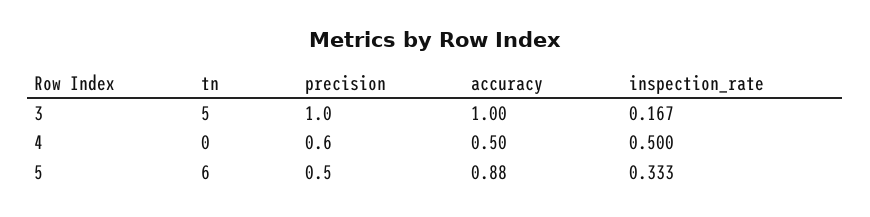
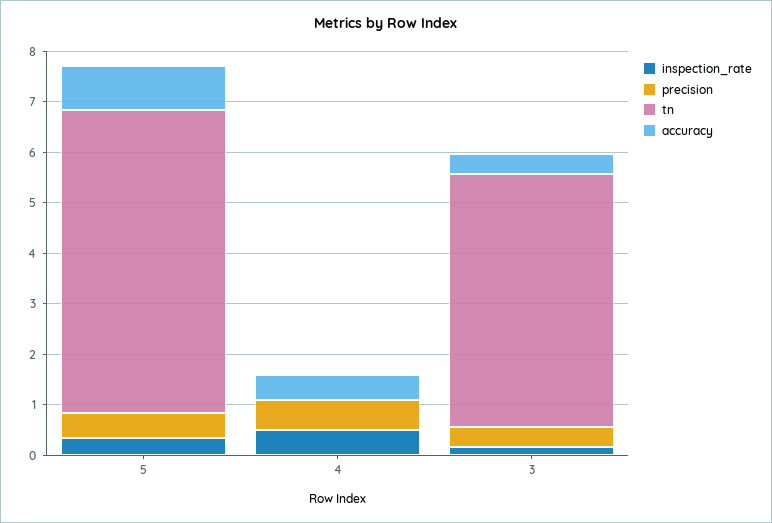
precision, 3: 1 -> 0.4
accuracy, 3: 1 -> 0.4

